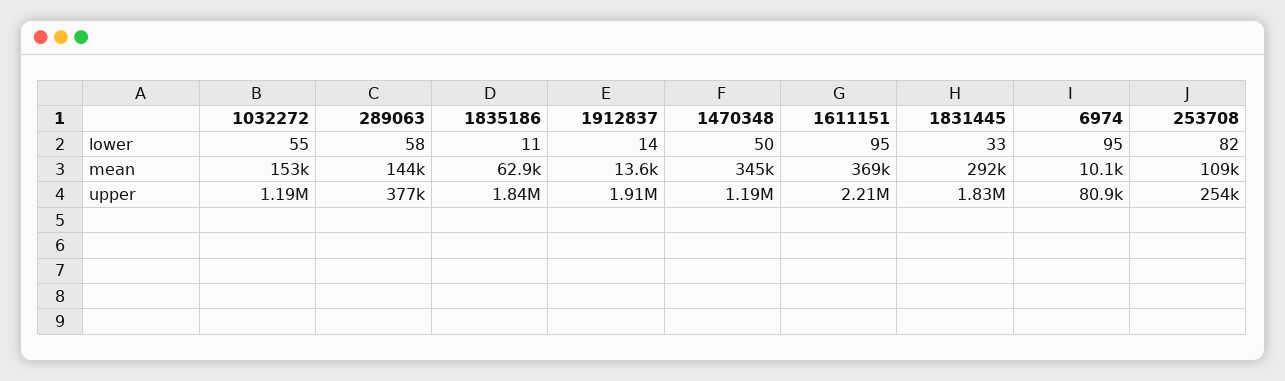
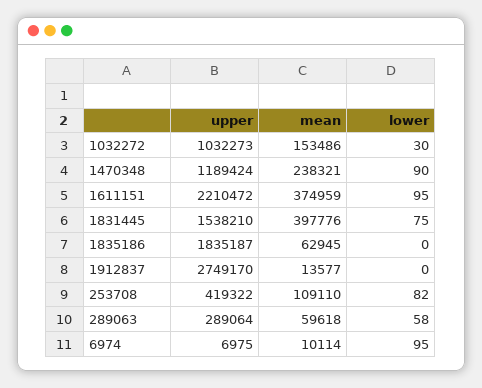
1032272, lower: 55 -> 30
1835186, lower: 11 -> 0
1912837, lower: 14 -> 0
1470348, lower: 50 -> 90
1831445, lower: 33 -> 75
289063, mean: 144000 -> 59618
1470348, mean: 345000 -> 238321
1611151, mean: 369000 -> 374959
1831445, mean: 292000 -> 397776
1032272, upper: 1190000 -> 1032273
289063, upper: 377000 -> 289064
1912837, upper: 1910000 -> 2749170
1831445, upper: 1830000 -> 1538210
6974, upper: 80900 -> 6975
253708, upper: 254000 -> 419322

